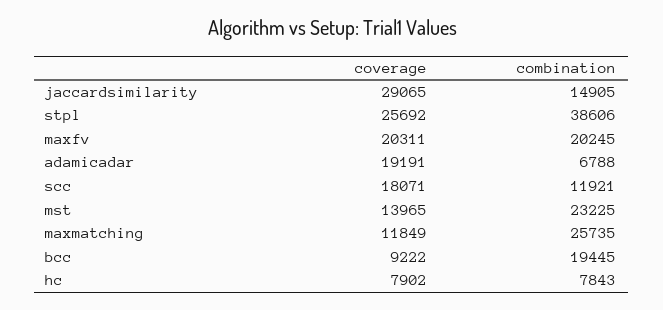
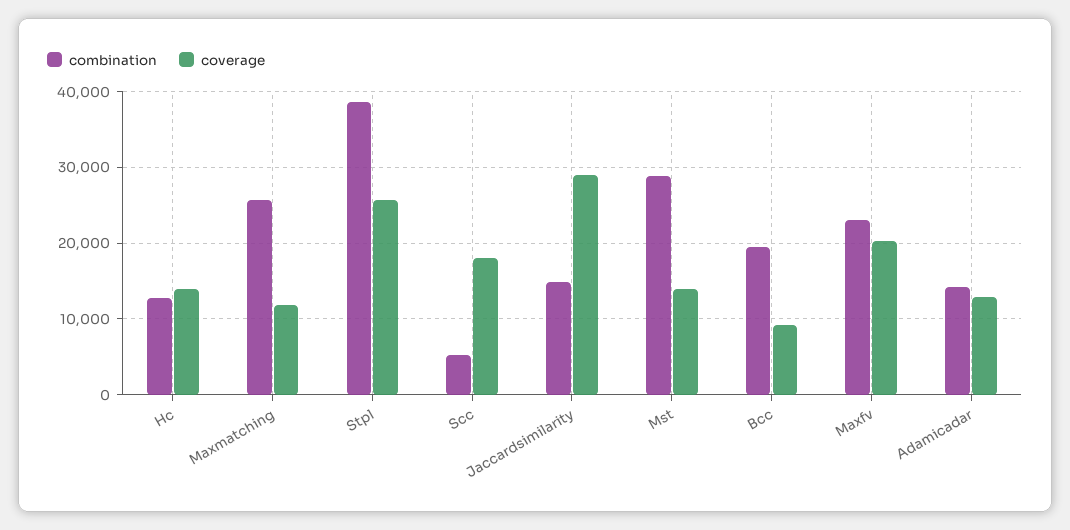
combination, maxfv: 20245 -> 23000
coverage, adamicadar: 19191 -> 13000
combination, adamicadar: 6788 -> 14000
combination, scc: 11921 -> 5000
combination, mst: 23225 -> 29000
coverage, hc: 7902 -> 14000
combination, hc: 7843 -> 13000

